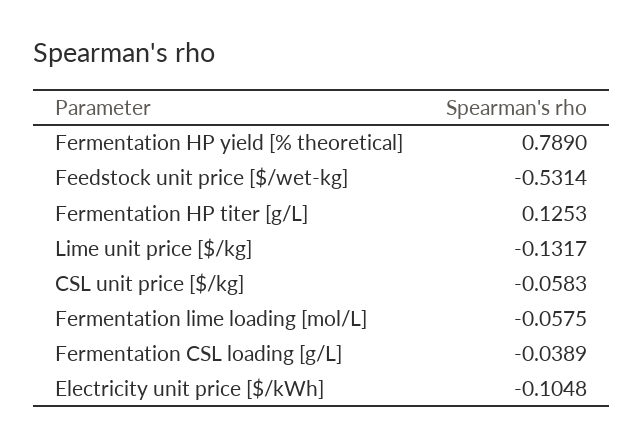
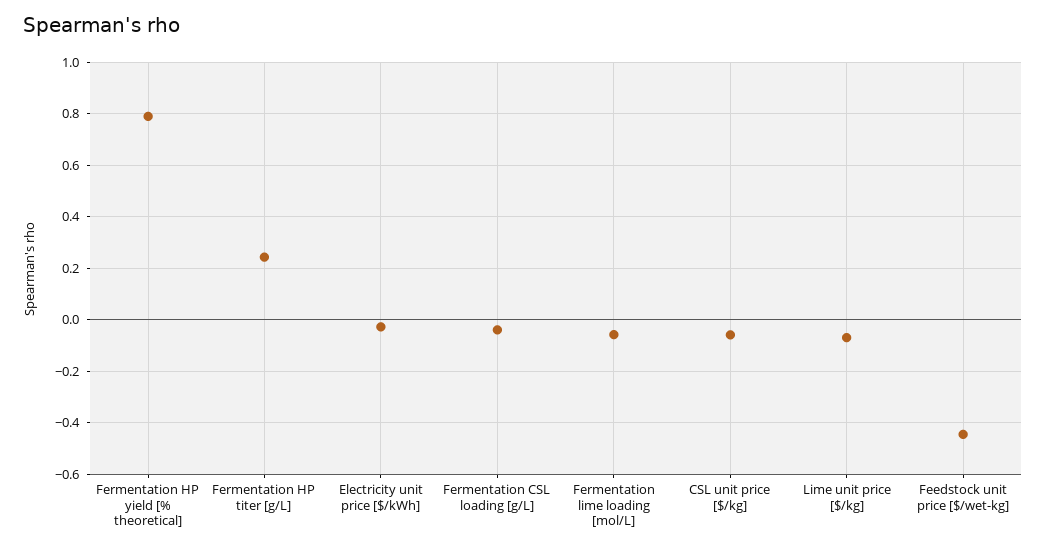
Feedstock unit price [$/wet-kg]: -0.5314 -> -0.45
Fermentation HP titer [g/L]: 0.1253 -> 0.25
Lime unit price [$/kg]: -0.1317 -> -0.075
Electricity unit price [$/kWh]: -0.1048 -> -0.025

